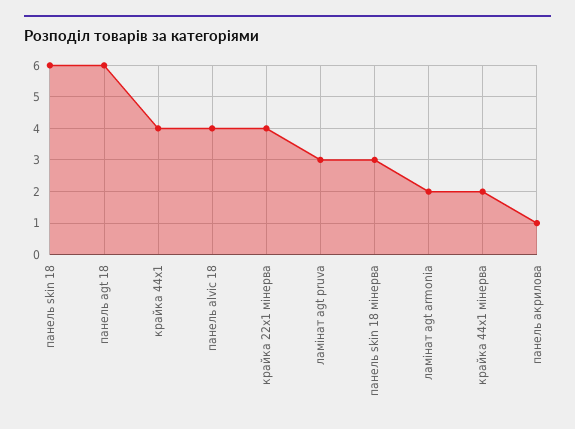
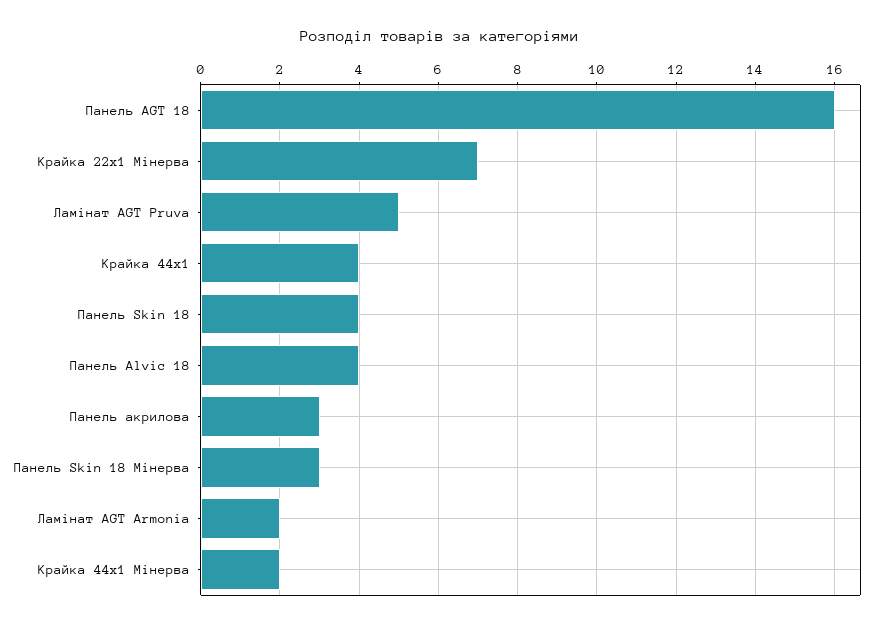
панель skin 18: 6 -> 4
панель agt 18: 6 -> 16
крайка 22x1 мінерва: 4 -> 7
ламінат agt pruva: 3 -> 5
панель акрилова: 1 -> 3

